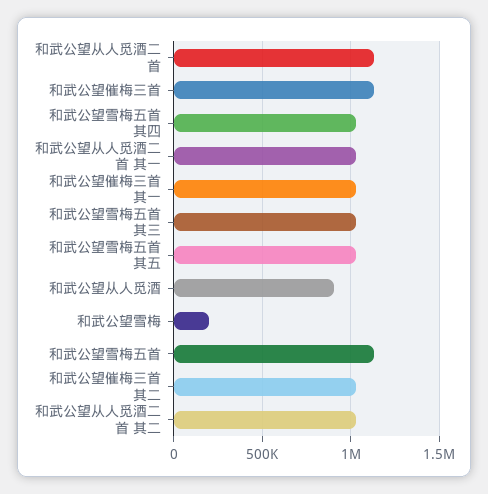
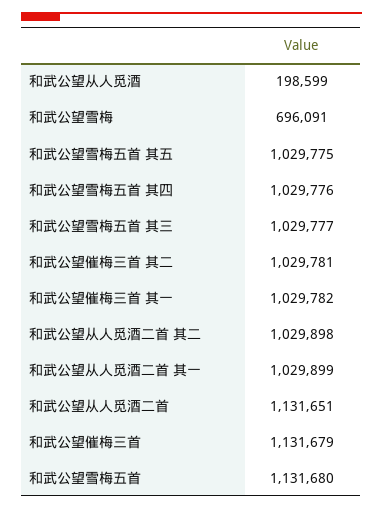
和武公望从人觅酒: 900000 -> 198599
和武公望雪梅: 200000 -> 696091

